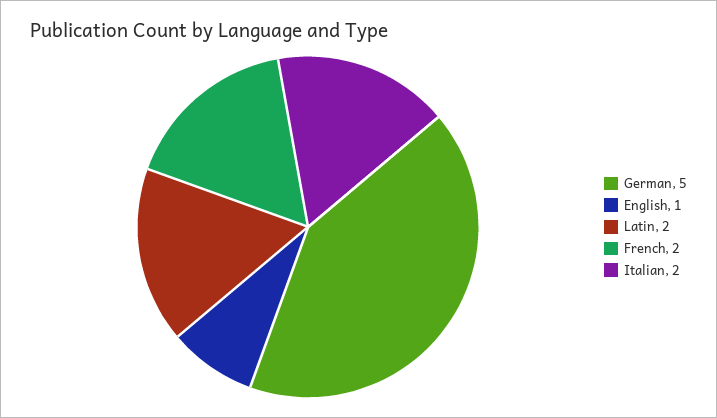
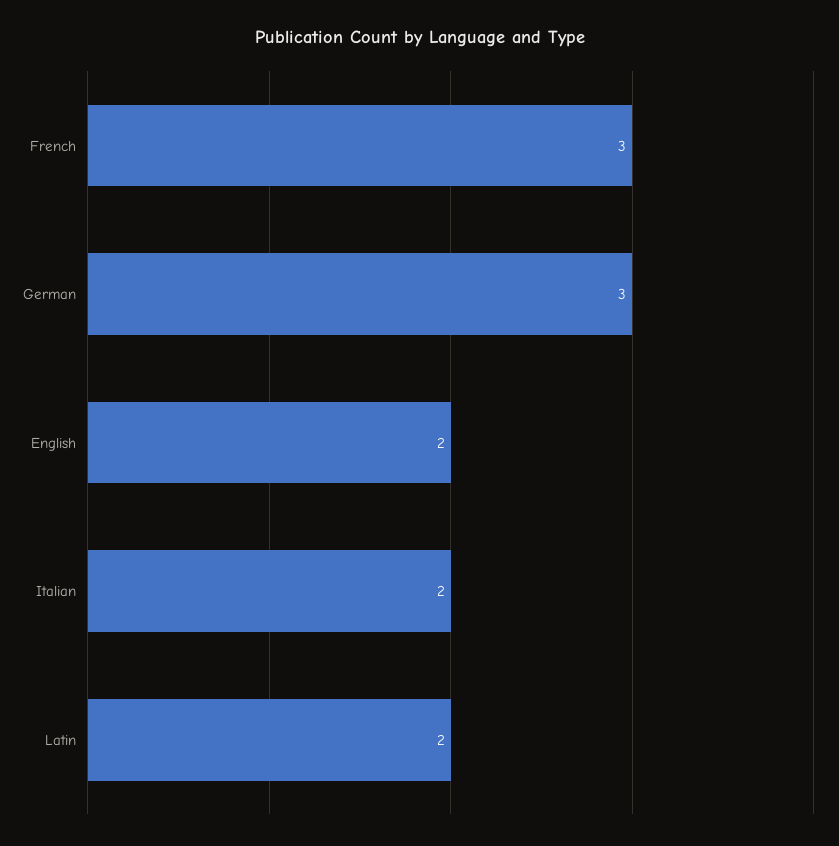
German: 5 -> 3
English: 1 -> 2
French: 2 -> 3

